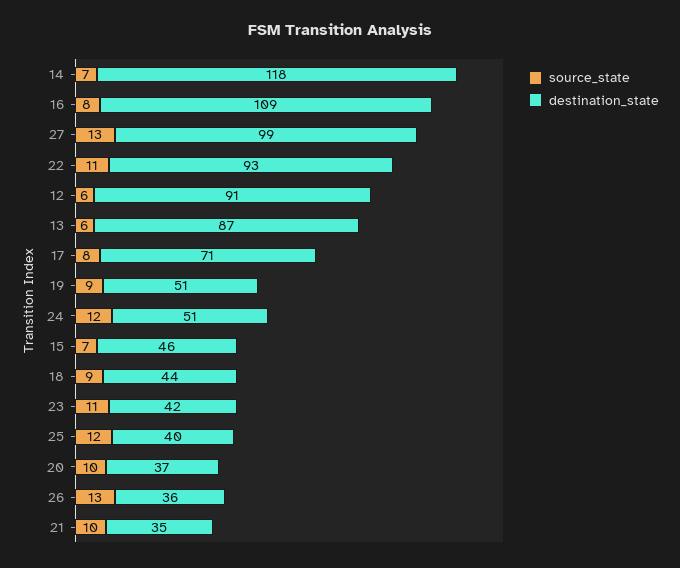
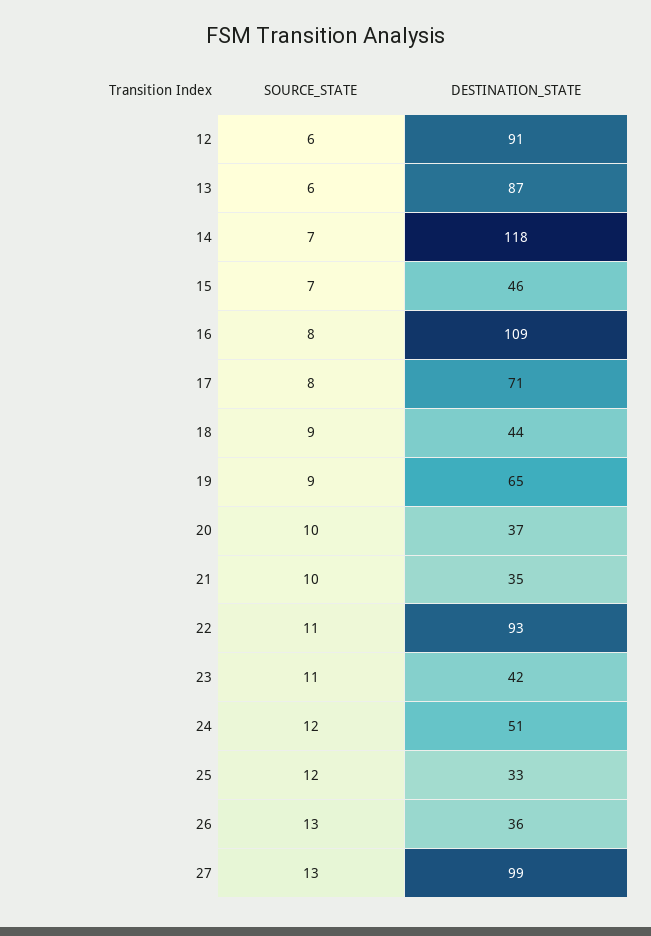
destination_state, 19: 51 -> 65
destination_state, 25: 40 -> 33

